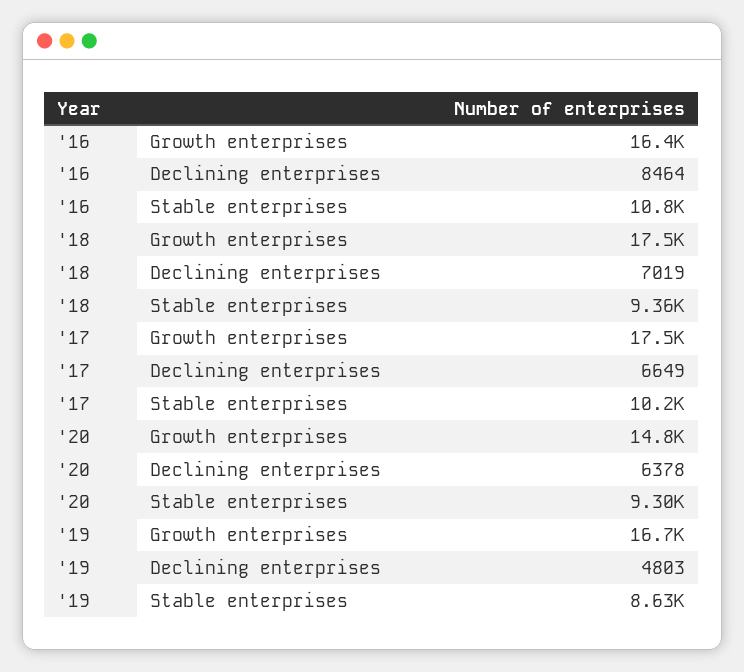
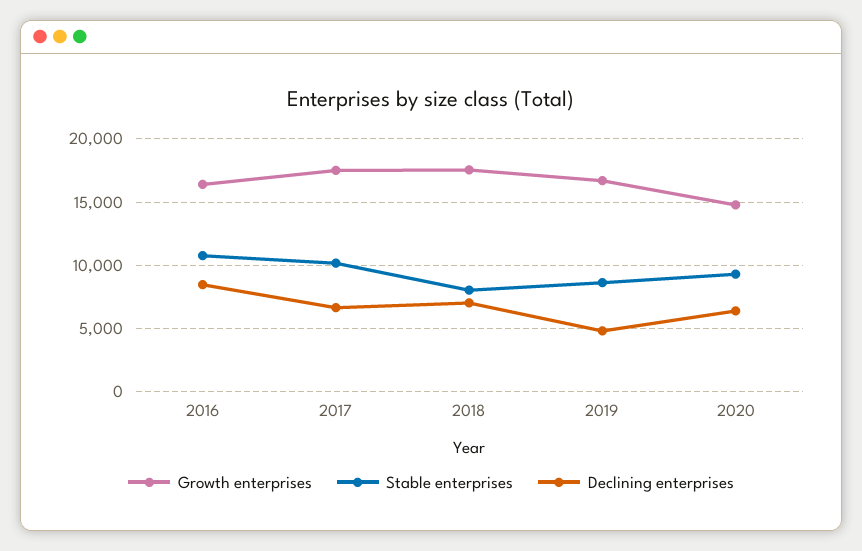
Stable enterprises, '18: 9360 -> 8000

